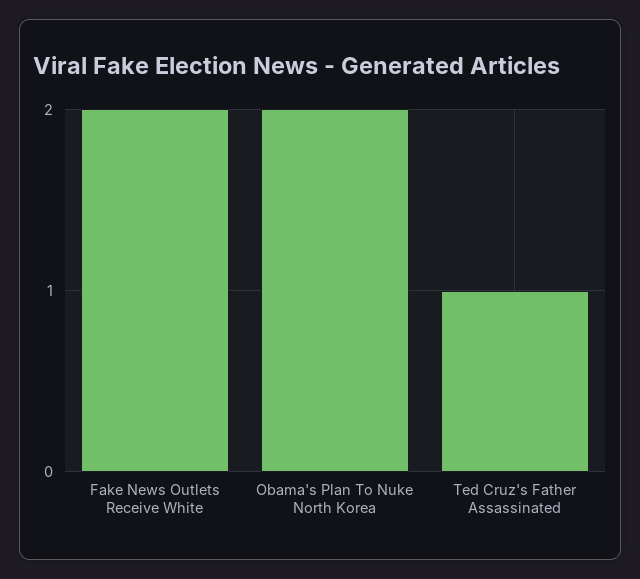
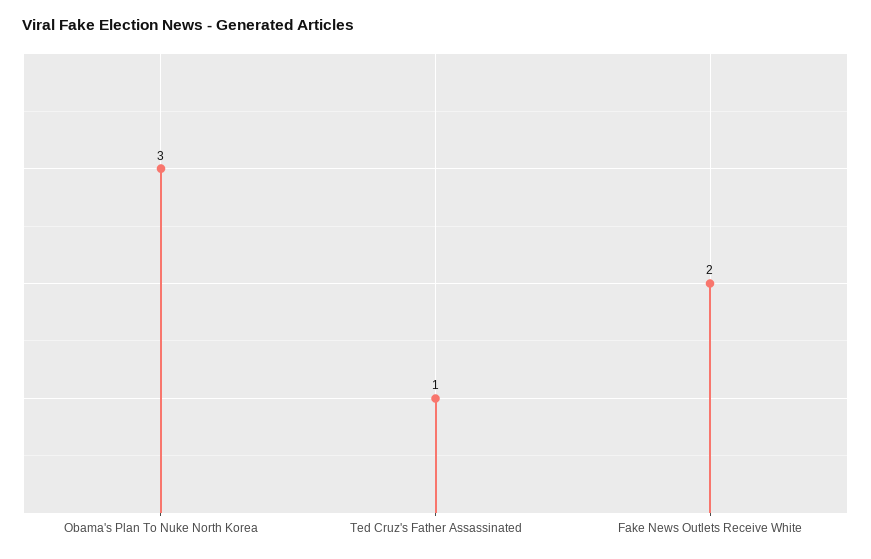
Obama's Plan To Nuke North Korea: 2 -> 3

